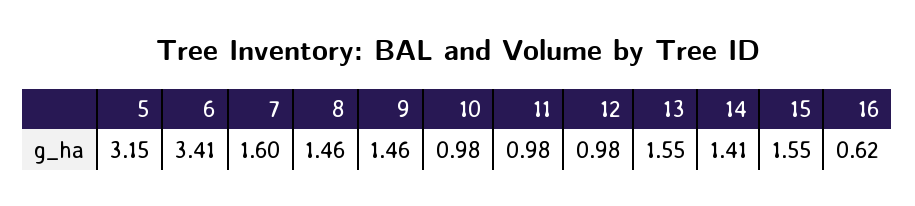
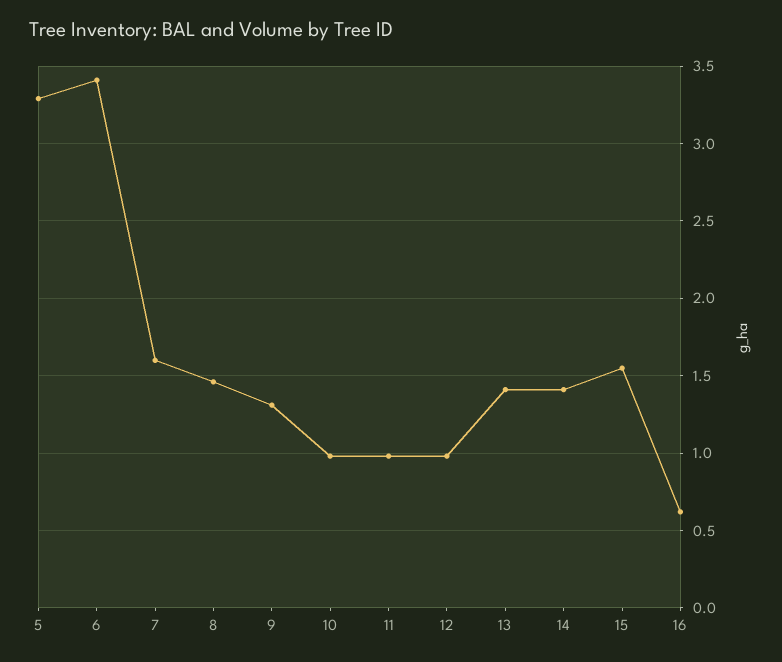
5: 3.15 -> 3.3
9: 1.46 -> 1.3
13: 1.55 -> 1.4

